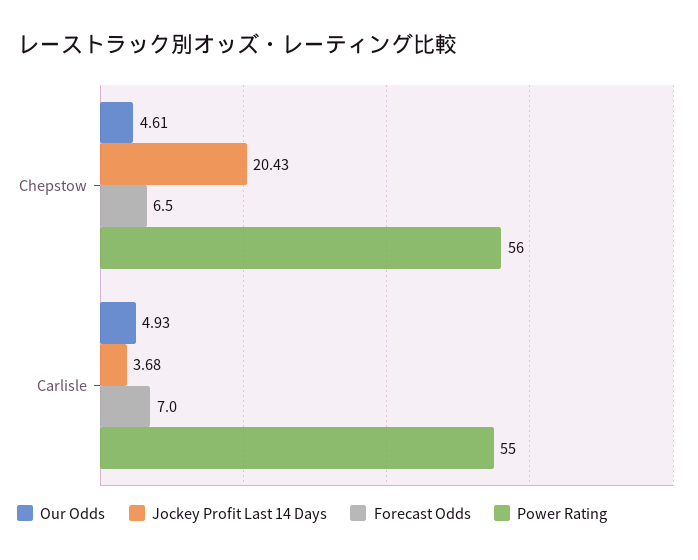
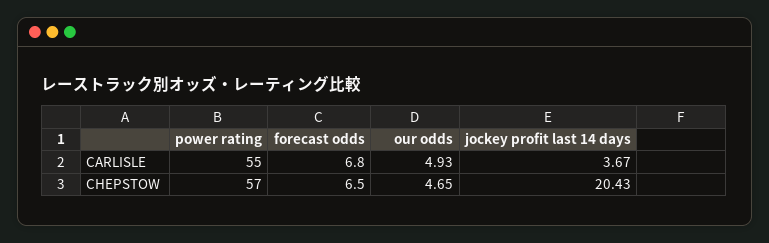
Our Odds, Chepstow: 4.61 -> 4.65
Power Rating, Chepstow: 56 -> 57
Jockey Profit Last 14 Days, Carlisle: 3.68 -> 3.67
Forecast Odds, Carlisle: 7 -> 6.8

